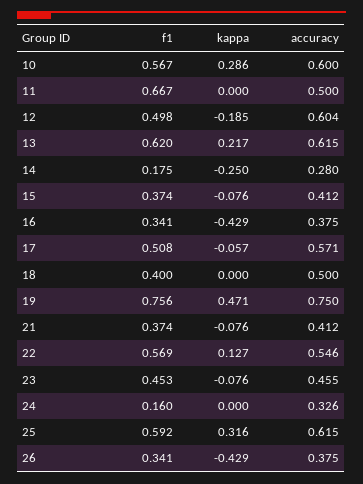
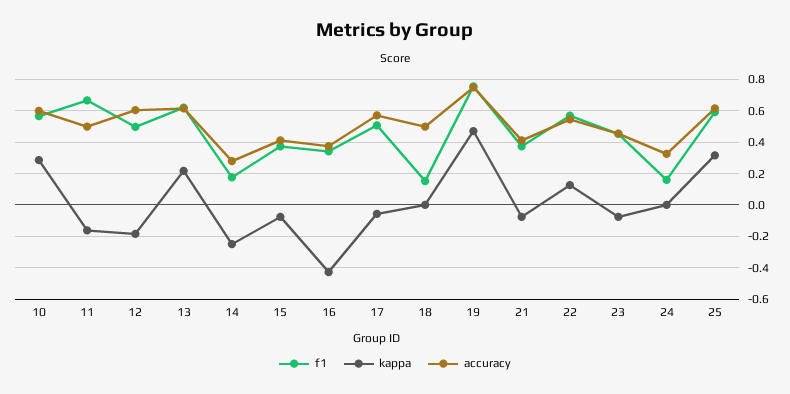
kappa, 11: 0 -> -0.15
f1, 18: 0.4 -> 0.15
f1, 26: 0.341 -> none
kappa, 26: -0.429 -> none
accuracy, 26: 0.375 -> none

